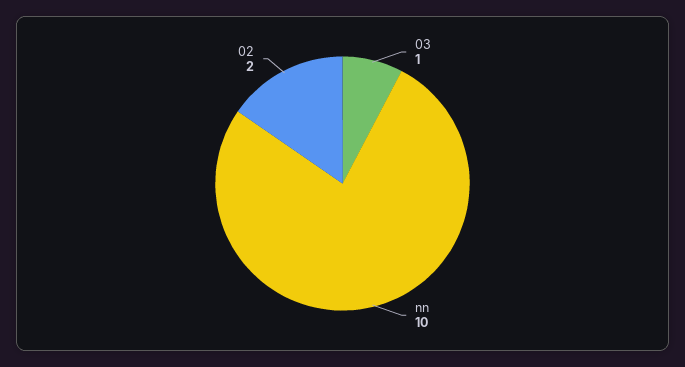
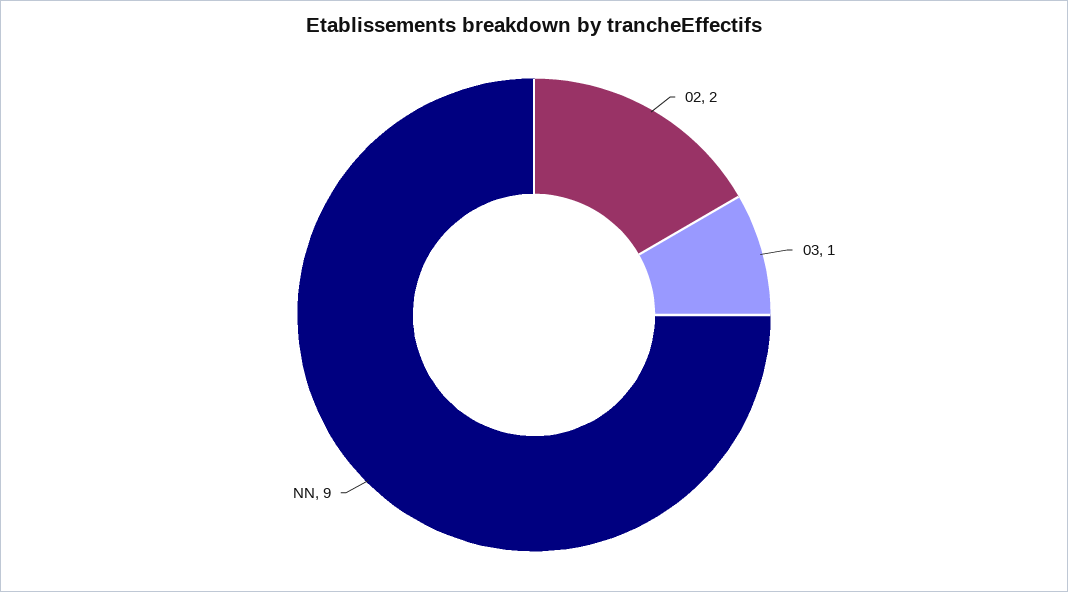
nn: 10 -> 9

